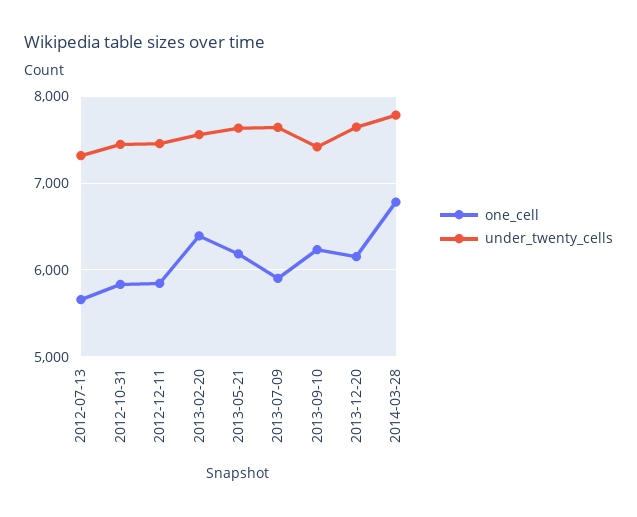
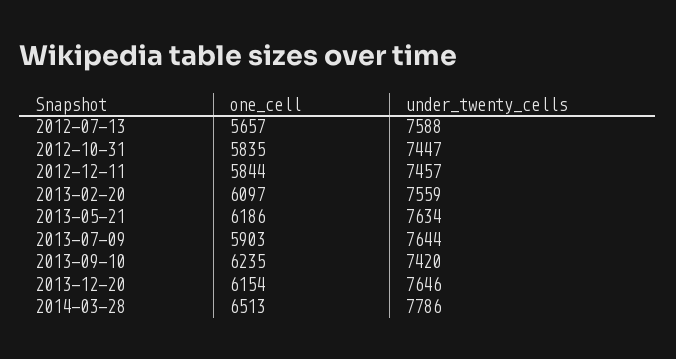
under_twenty_cells, 2012-07-13: 7300 -> 7588
one_cell, 2013-02-20: 6400 -> 6097
one_cell, 2014-03-28: 6800 -> 6513

